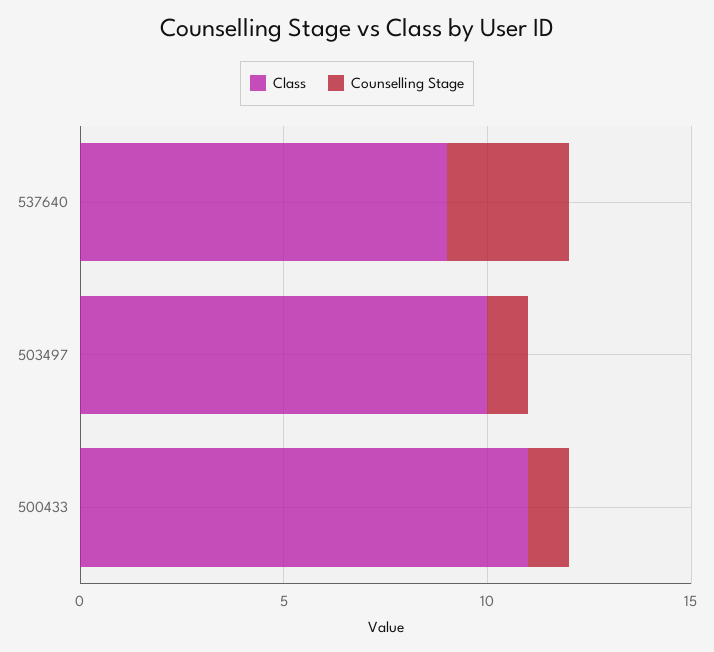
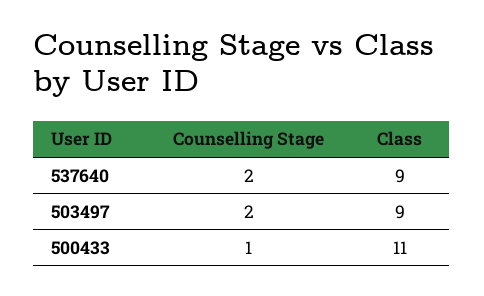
Counselling Stage, 537640: 3 -> 2
Class, 503497: 10 -> 9
Counselling Stage, 503497: 1 -> 2

